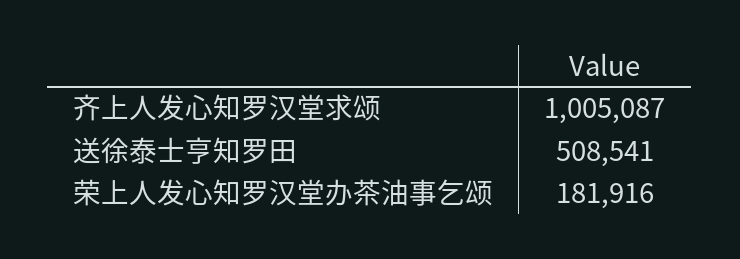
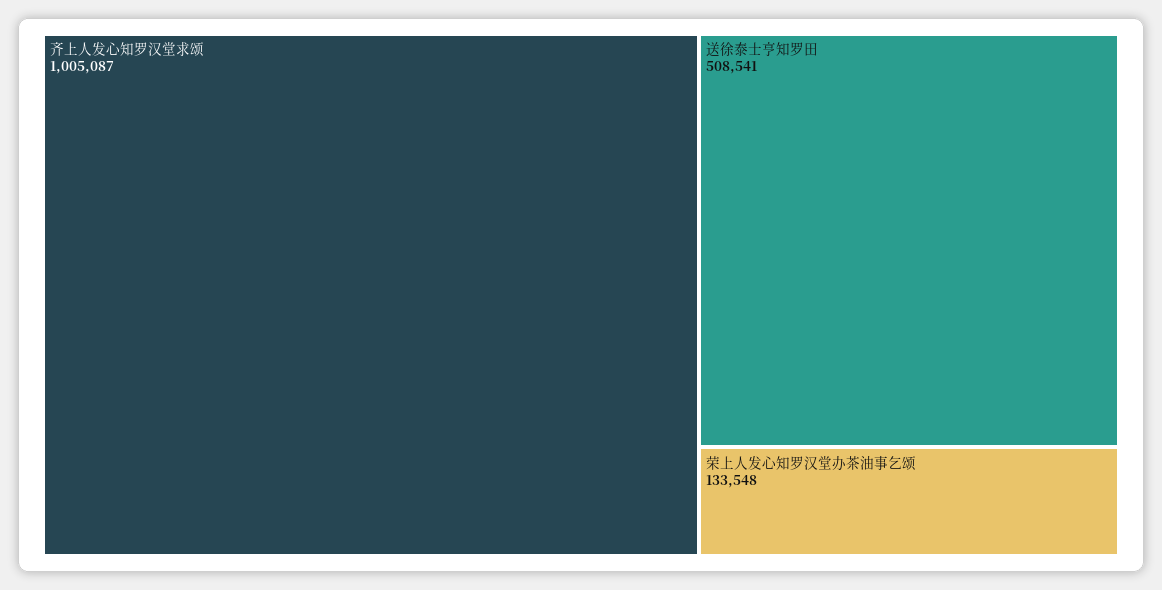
荣上人发心知罗汉堂办茶油事乞颂: 181916 -> 133548

